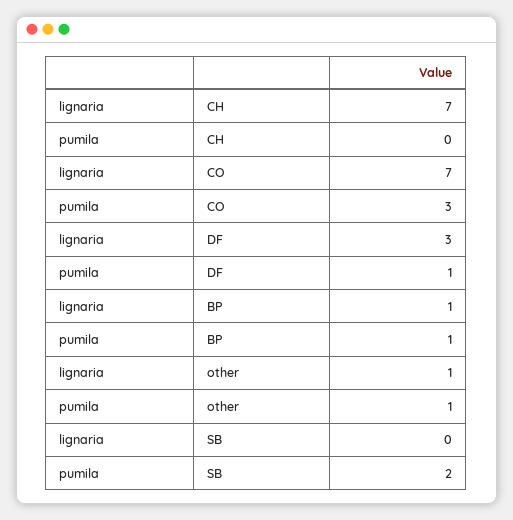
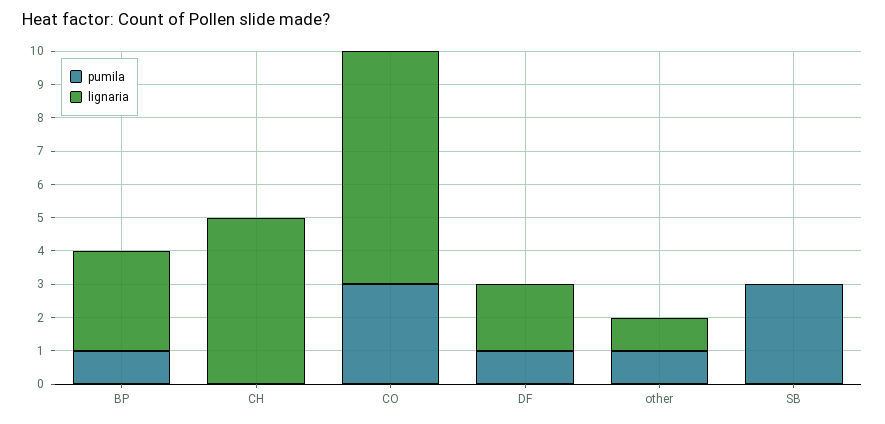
lignaria, CH: 7 -> 5
lignaria, DF: 3 -> 2
lignaria, BP: 1 -> 3
pumila, SB: 2 -> 3

